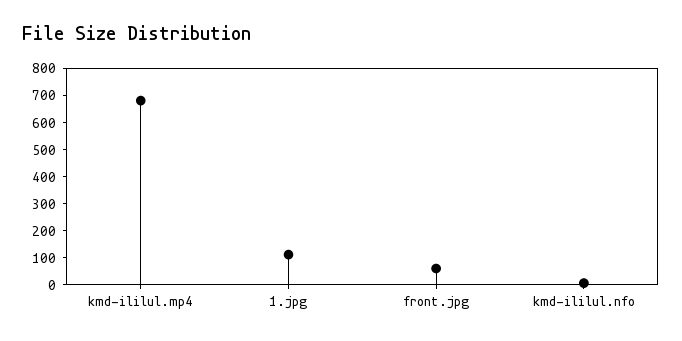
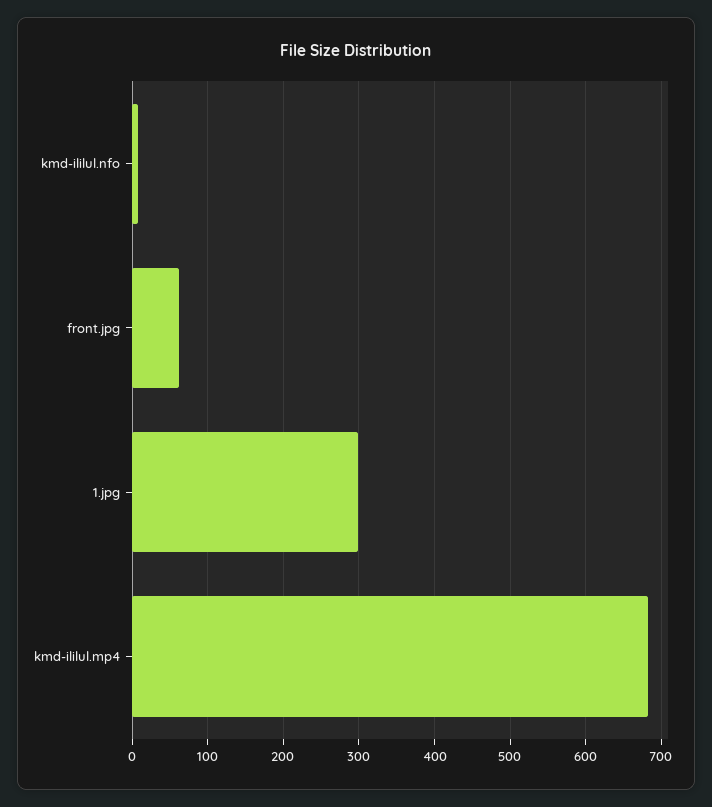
1.jpg: 100 -> 300

